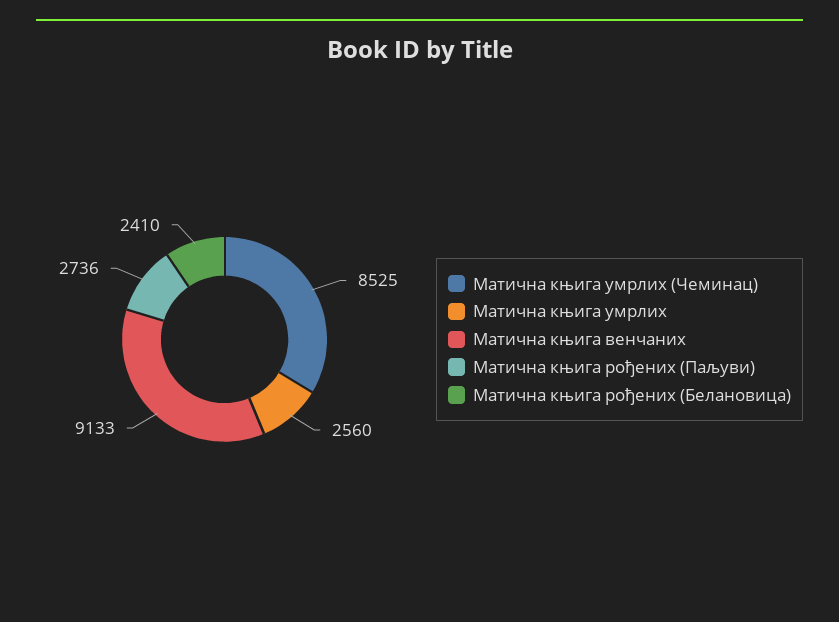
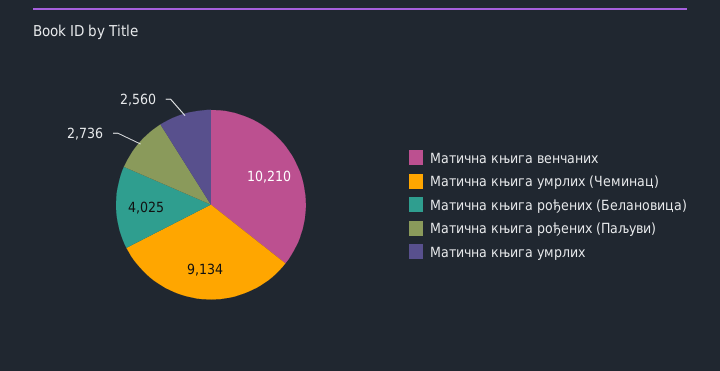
Матична књига умрлих (Чеминац): 8525 -> 9134
Матична књига венчаних: 9133 -> 10210
Матична књига рођених (Белановица): 2410 -> 4025

